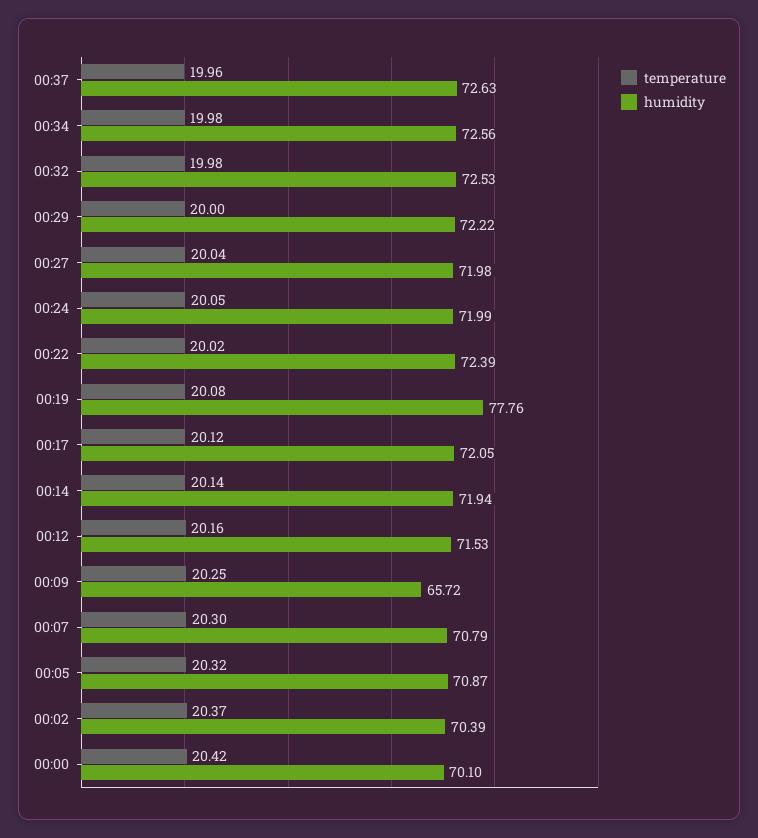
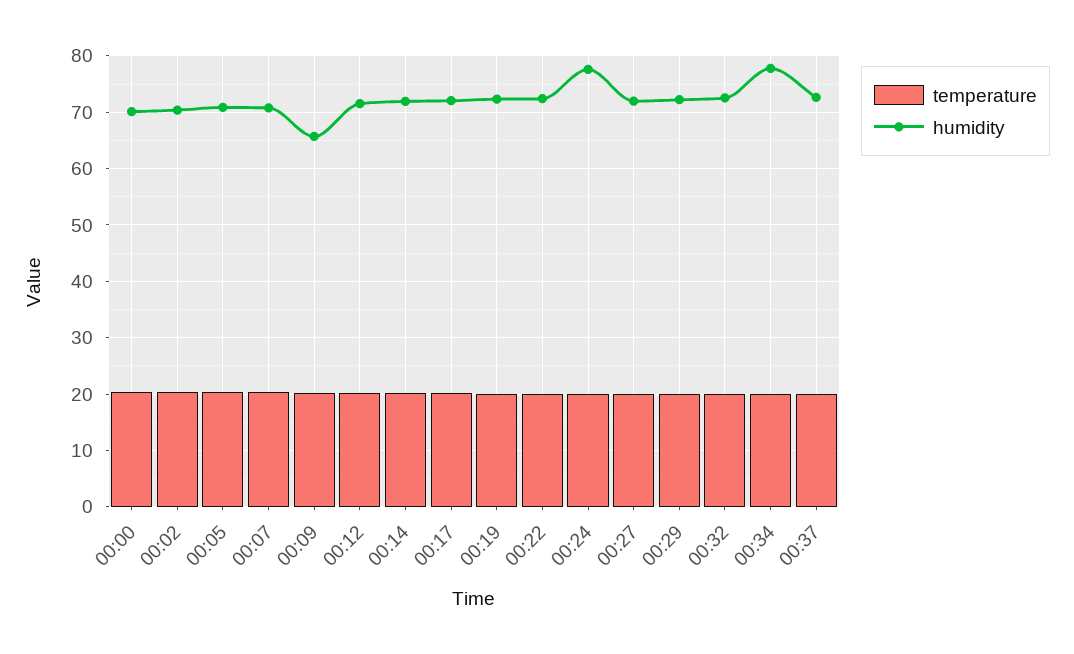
humidity, 00:34: 72.56 -> 78
humidity, 00:24: 71.99 -> 78
humidity, 00:19: 77.76 -> 72

